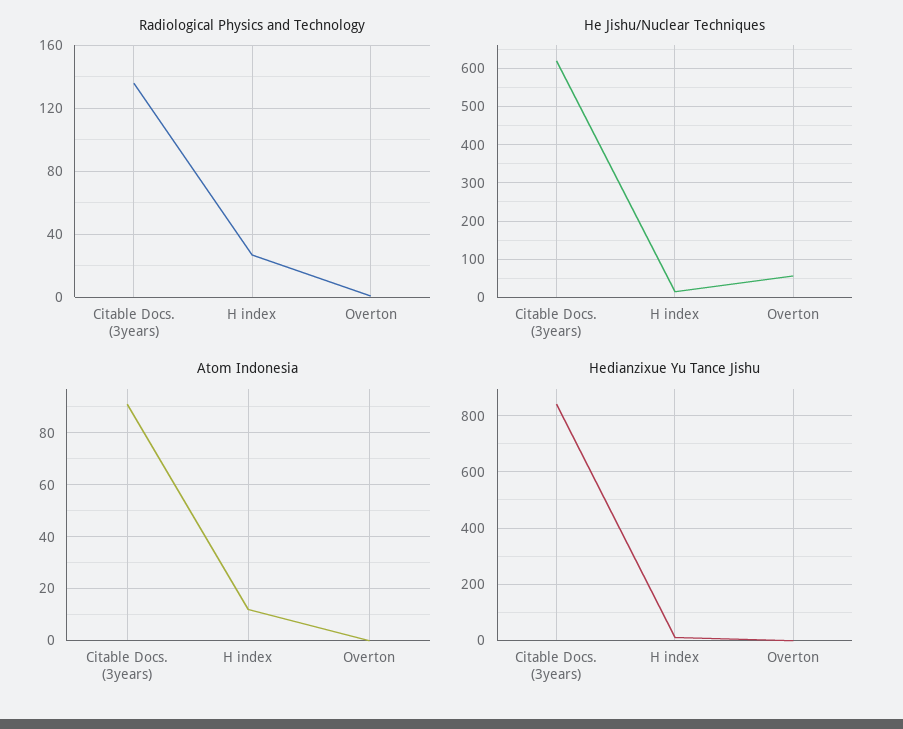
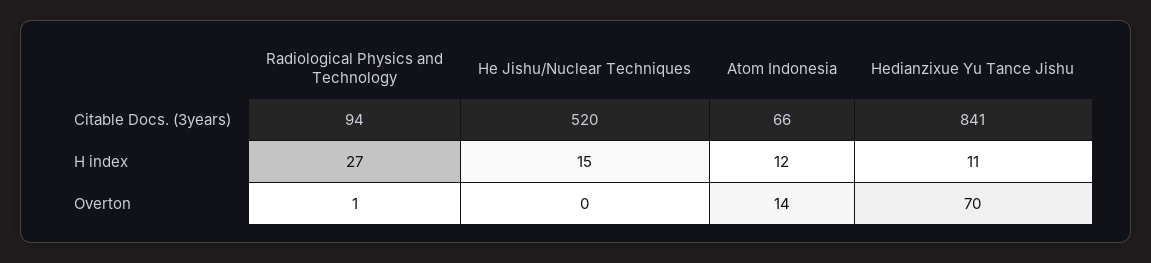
Radiological Physics and Technology, Citable Docs. (3years): 135 -> 94
He Jishu/Nuclear Techniques, Citable Docs. (3years): 620 -> 520
He Jishu/Nuclear Techniques, Overton: 60 -> 0
Atom Indonesia, Citable Docs. (3years): 90 -> 66
Atom Indonesia, Overton: 0 -> 14
Hedianzixue Yu Tance Jishu, Overton: 0 -> 70

